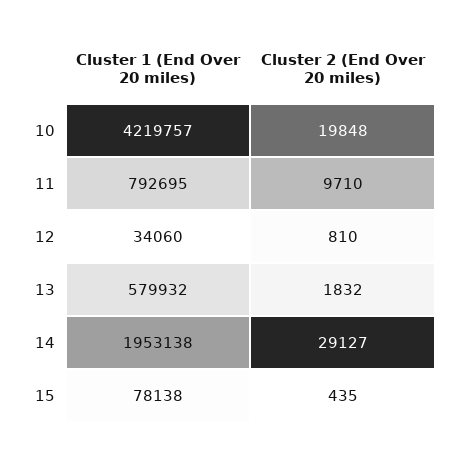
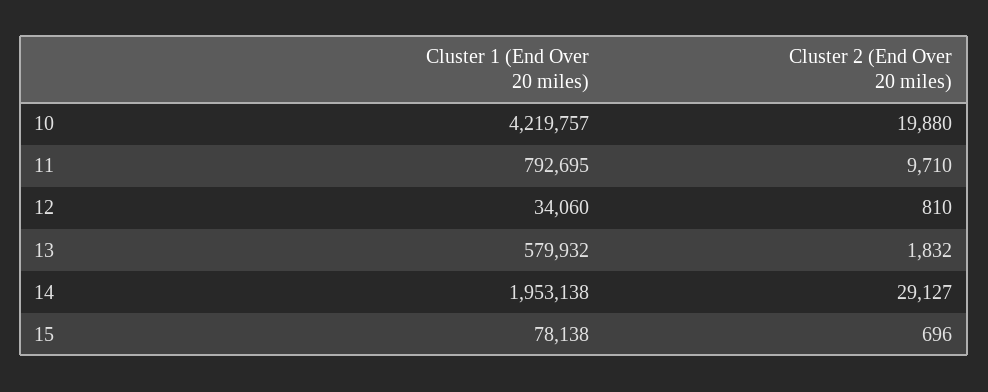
Cluster 2 (End Over 20 miles), 10: 19848 -> 19880
Cluster 2 (End Over 20 miles), 15: 435 -> 696

